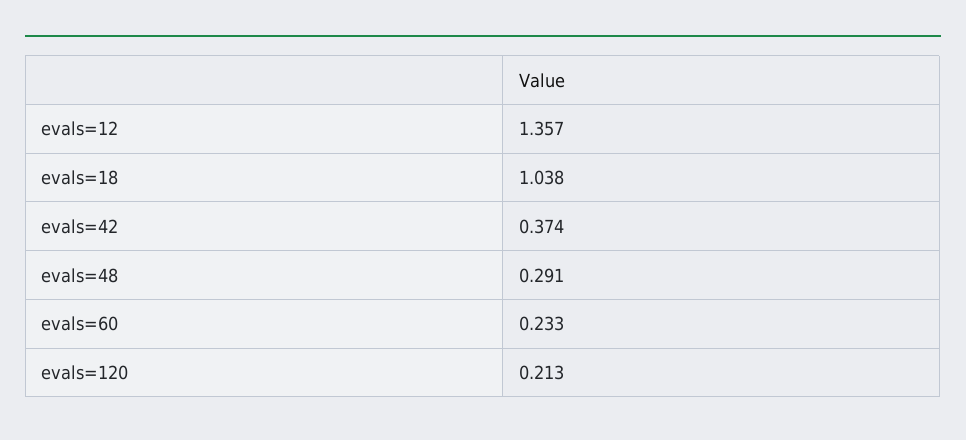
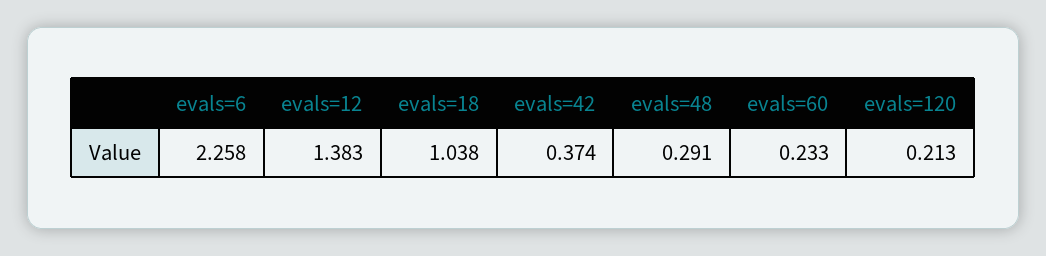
evals=12: 1.357 -> 1.383
evals=6: none -> 2.258

